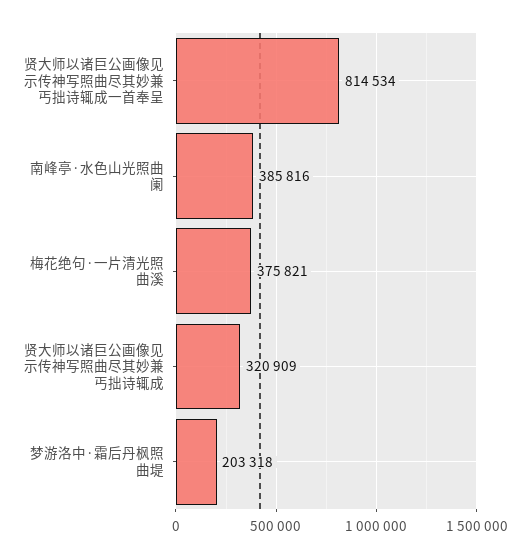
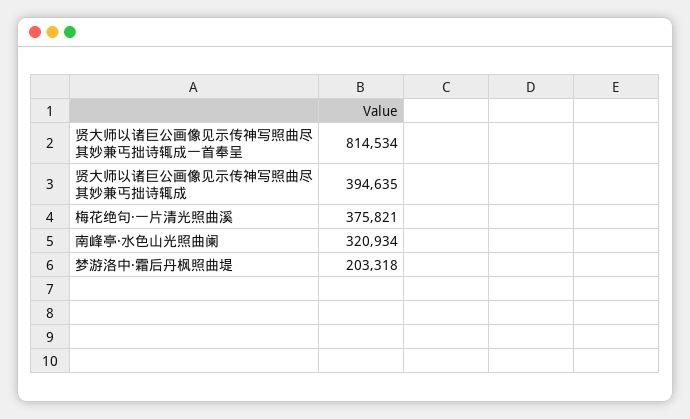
南峰亭·水色山光照曲阑: 385816 -> 320934
贤大师以诸巨公画像见示传神写照曲尽其妙兼丐拙诗辄成: 320909 -> 394635

